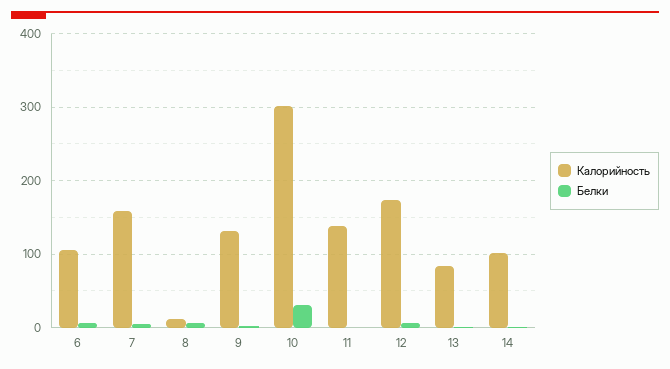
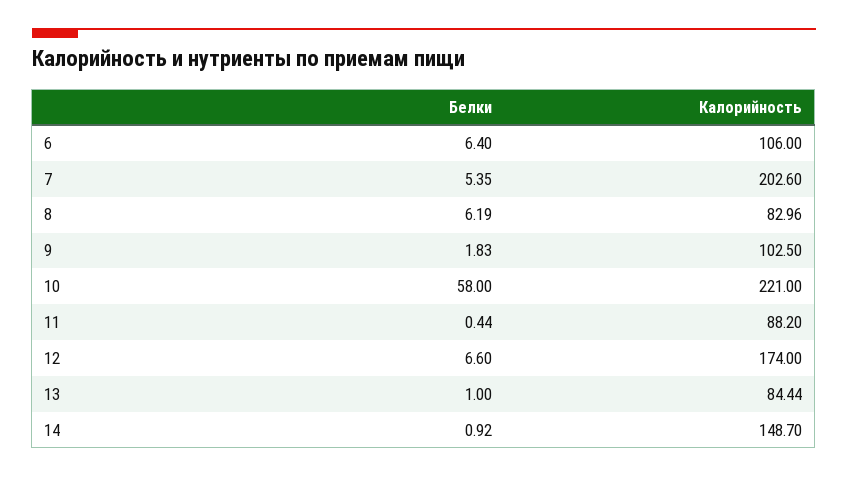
Калорийность, 7: 160 -> 202.6
Калорийность, 8: 10 -> 82.96
Калорийность, 9: 130 -> 102.5
Калорийность, 10: 300 -> 221
Белки, 10: 30 -> 58
Калорийность, 11: 140 -> 88.2
Калорийность, 14: 100 -> 148.7

